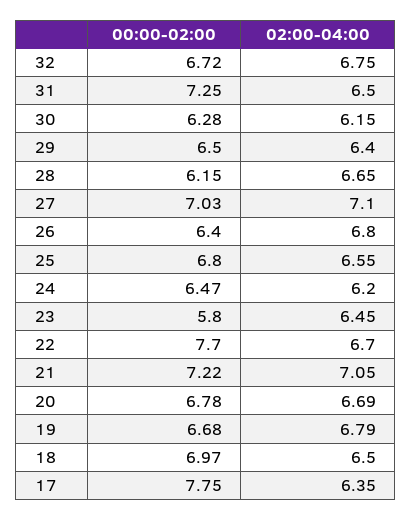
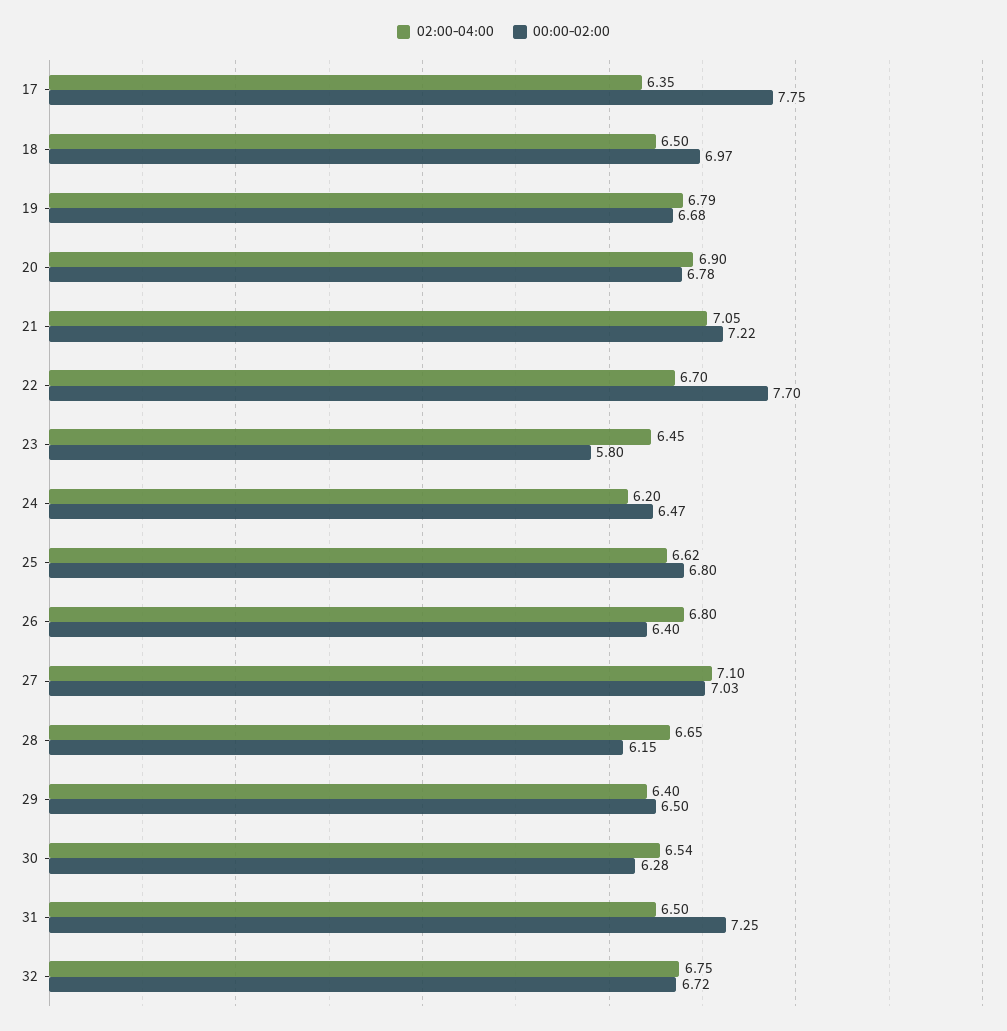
02:00-04:00, 30: 6.15 -> 6.54
02:00-04:00, 25: 6.55 -> 6.62
02:00-04:00, 20: 6.69 -> 6.9

